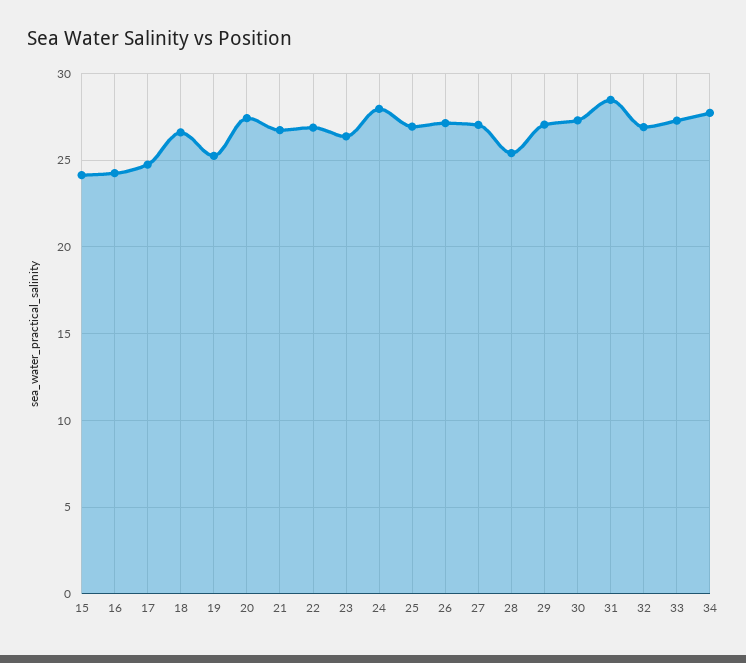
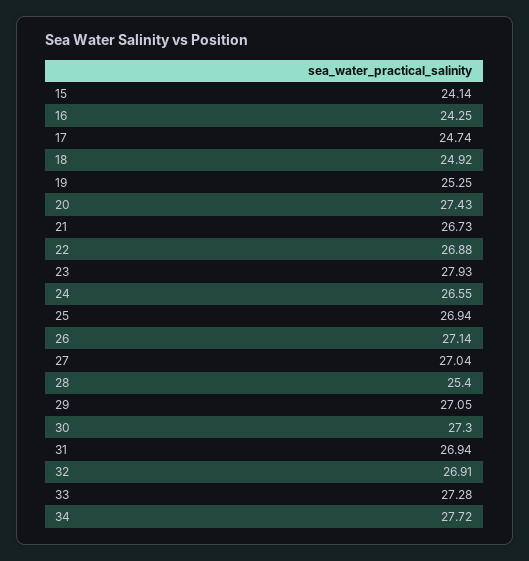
18: 26.5 -> 24.92
23: 26.5 -> 27.93
24: 28 -> 26.55
31: 28.5 -> 26.94

